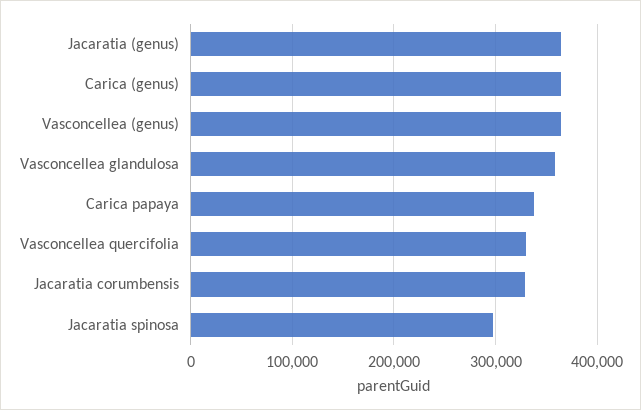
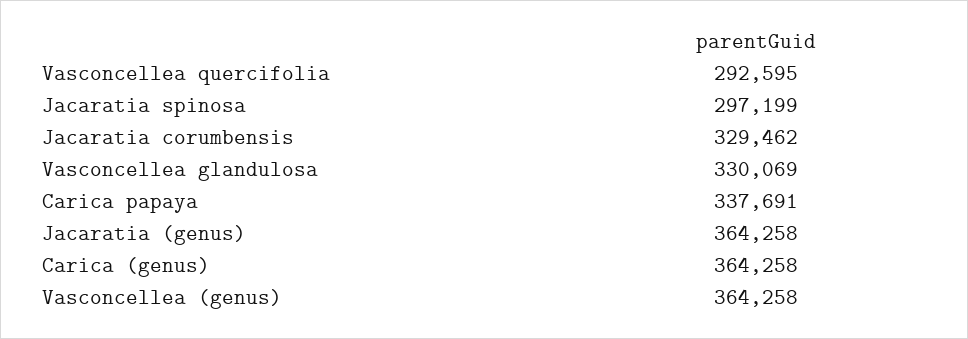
Vasconcellea glandulosa: 360000 -> 330069
Vasconcellea quercifolia: 330000 -> 292595

